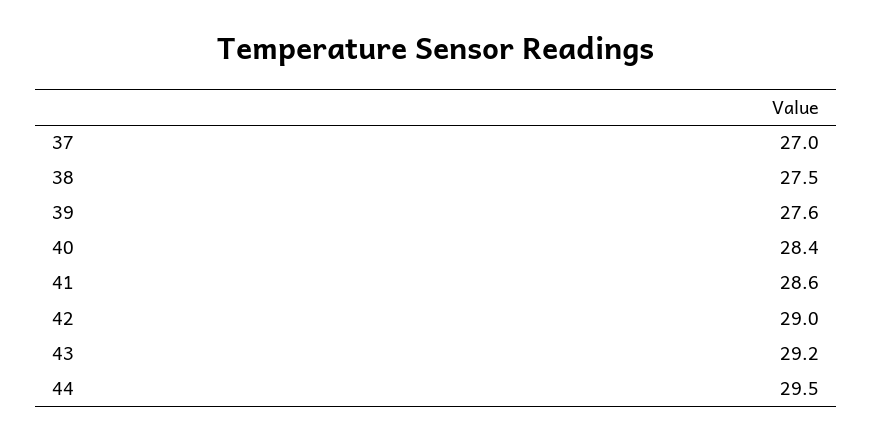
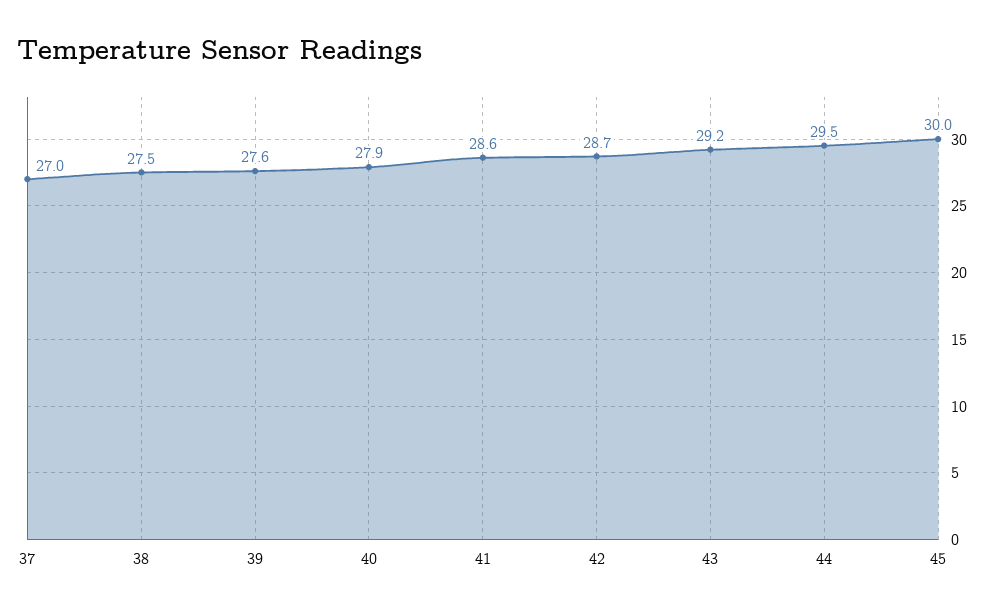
40: 28.4 -> 27.9
42: 29 -> 28.7
45: none -> 30

